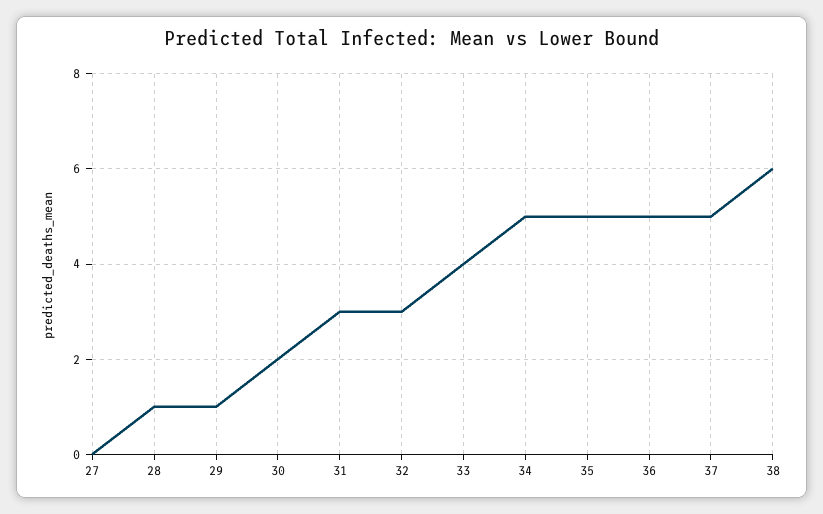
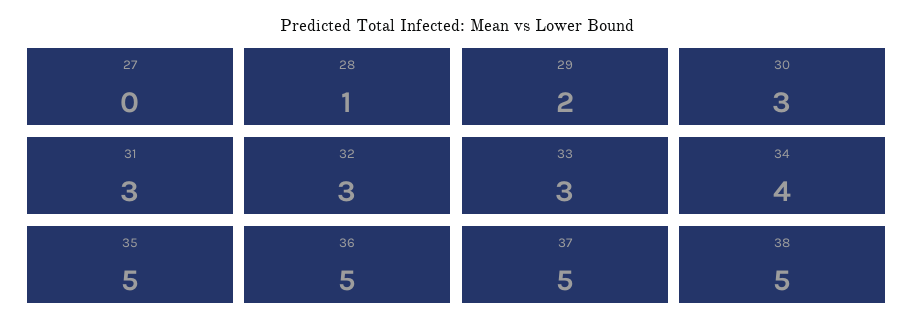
29: 1 -> 2
30: 2 -> 3
33: 4 -> 3
34: 5 -> 4
38: 6 -> 5

